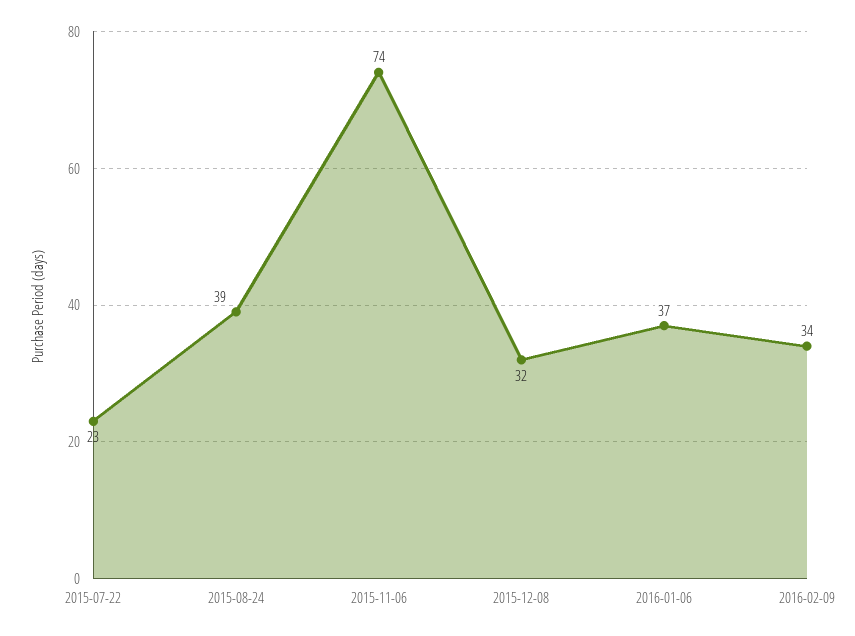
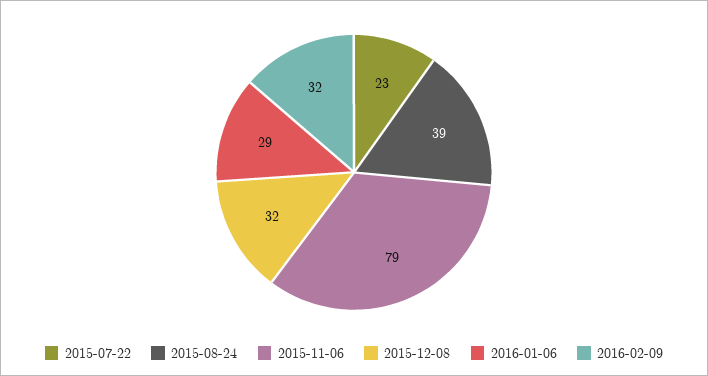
2015-11-06: 74 -> 79
2016-01-06: 37 -> 29
2016-02-09: 34 -> 32

